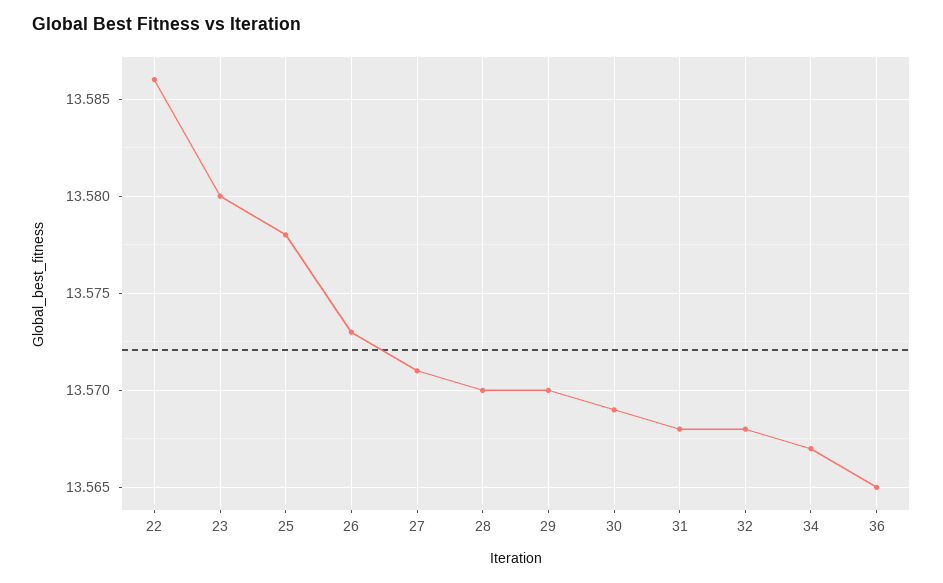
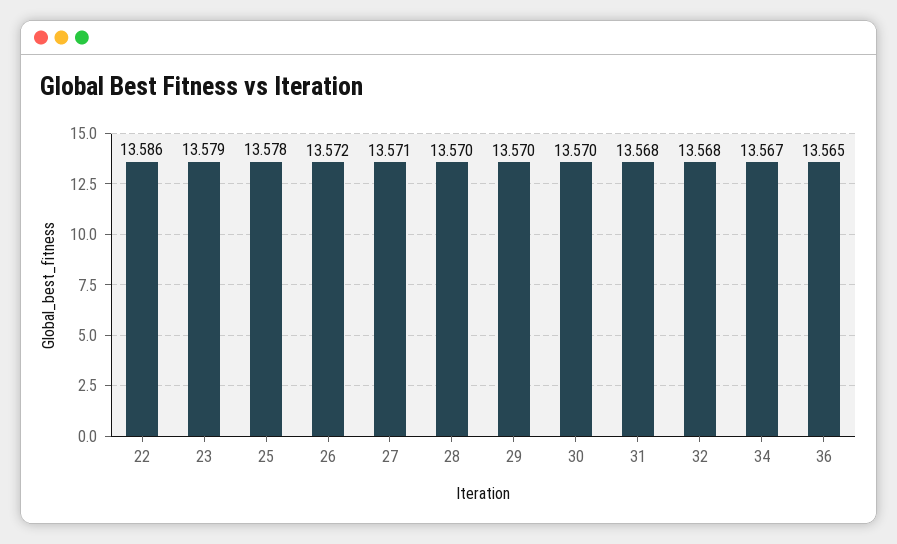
23: 13.58 -> 13.579
26: 13.573 -> 13.572
30: 13.569 -> 13.57

